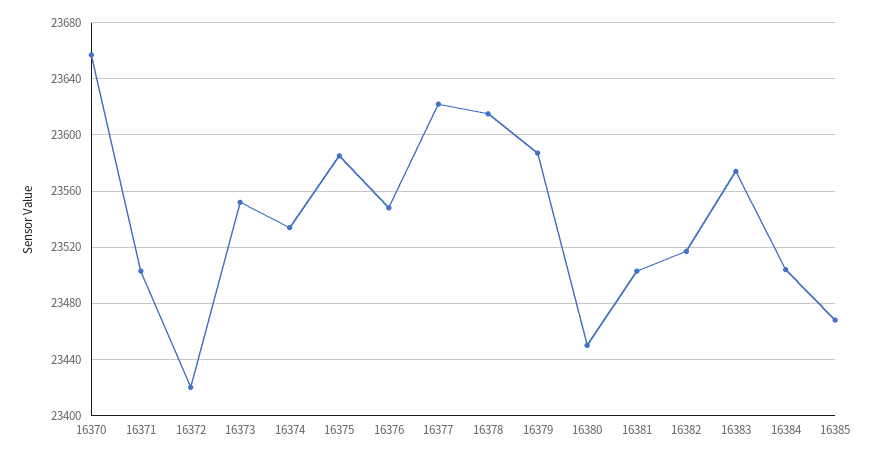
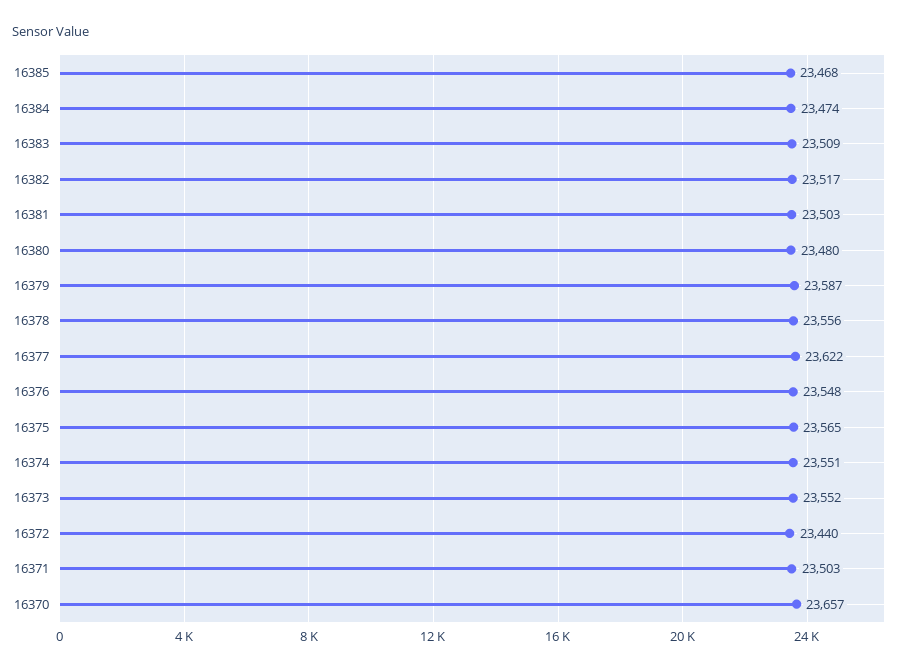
16372: 23420 -> 23440
16374: 23535 -> 23551
16375: 23585 -> 23565
16378: 23615 -> 23556
16380: 23450 -> 23480
16383: 23575 -> 23509
16384: 23505 -> 23474

